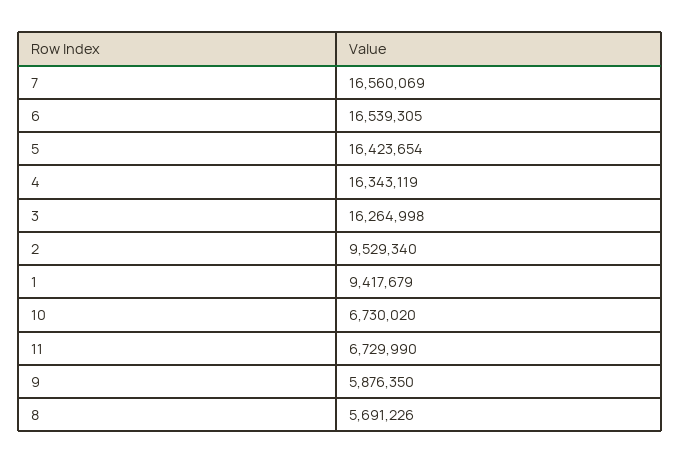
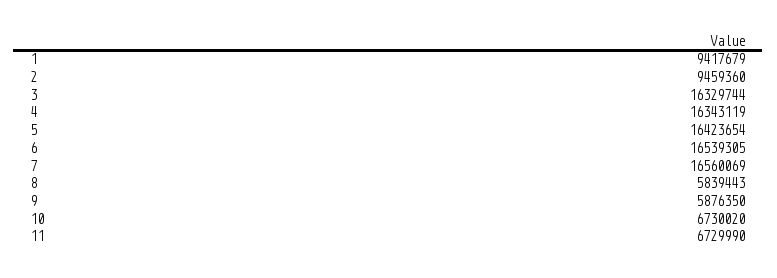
3: 16264998 -> 16329744
2: 9529340 -> 9459360
8: 5691226 -> 5839443

